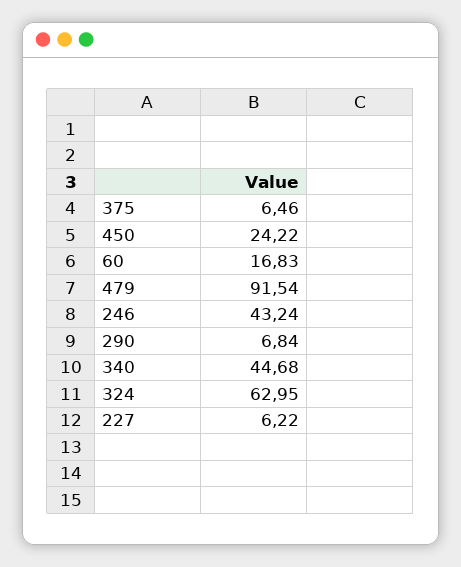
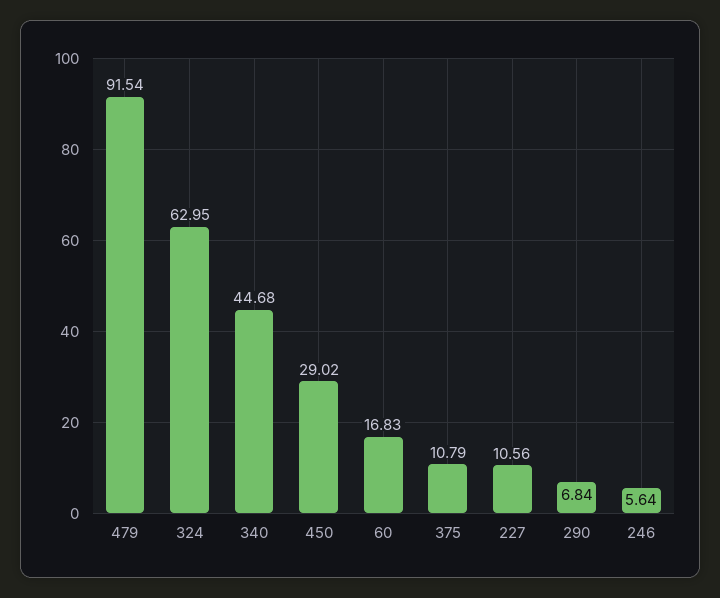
375: 6.46 -> 10.79
450: 24.22 -> 29.02
246: 43.24 -> 5.64
227: 6.22 -> 10.56

